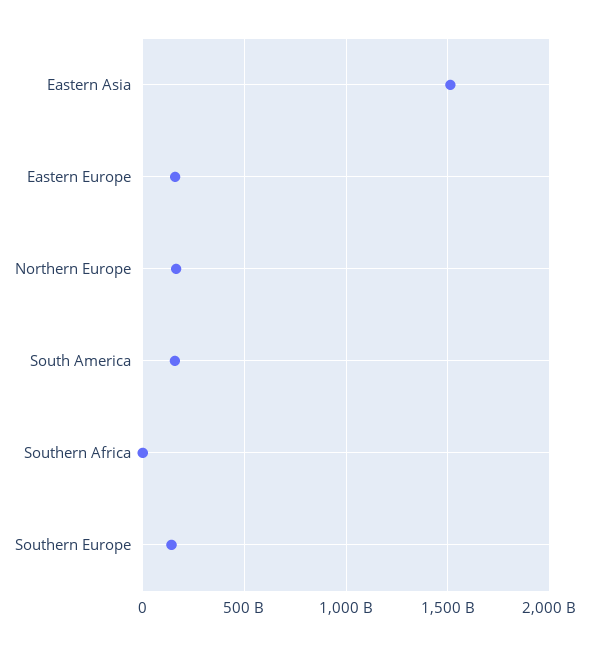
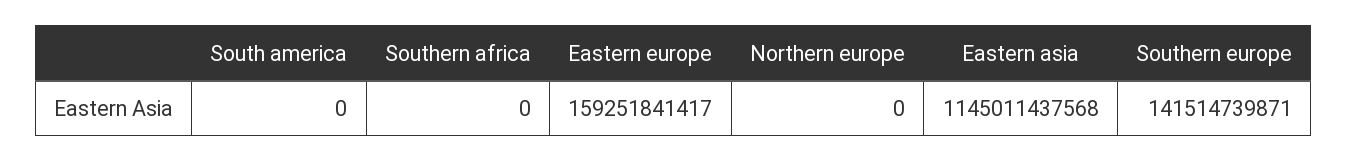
Eastern Asia: 1500000000000 -> 1145011437568
Northern Europe: 150000000000 -> 0
South America: 150000000000 -> 0

